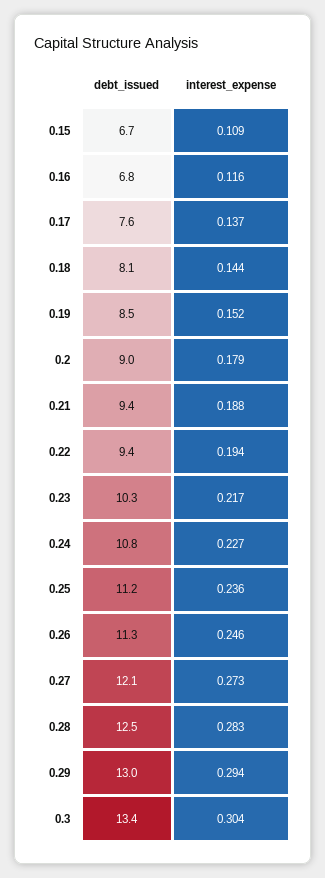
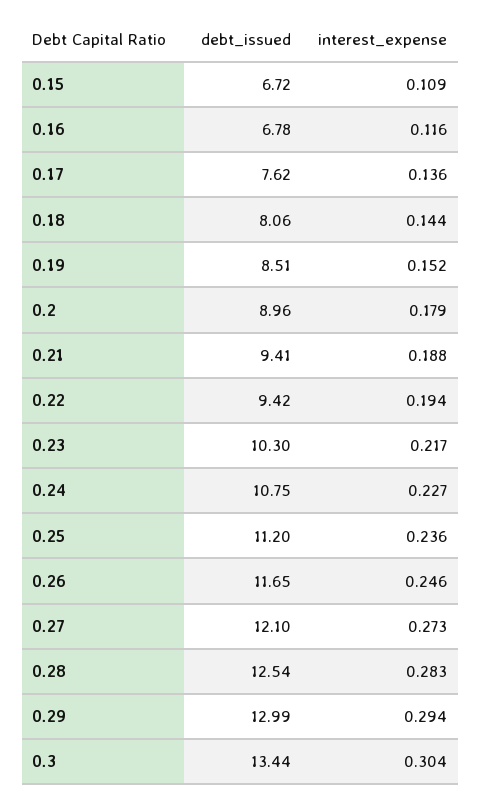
interest_expense, 0.17: 0.137 -> 0.136
debt_issued, 0.26: 11.3 -> 11.65

